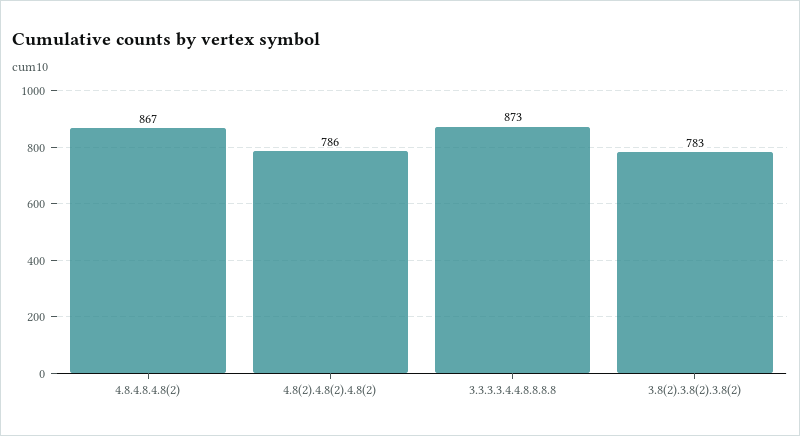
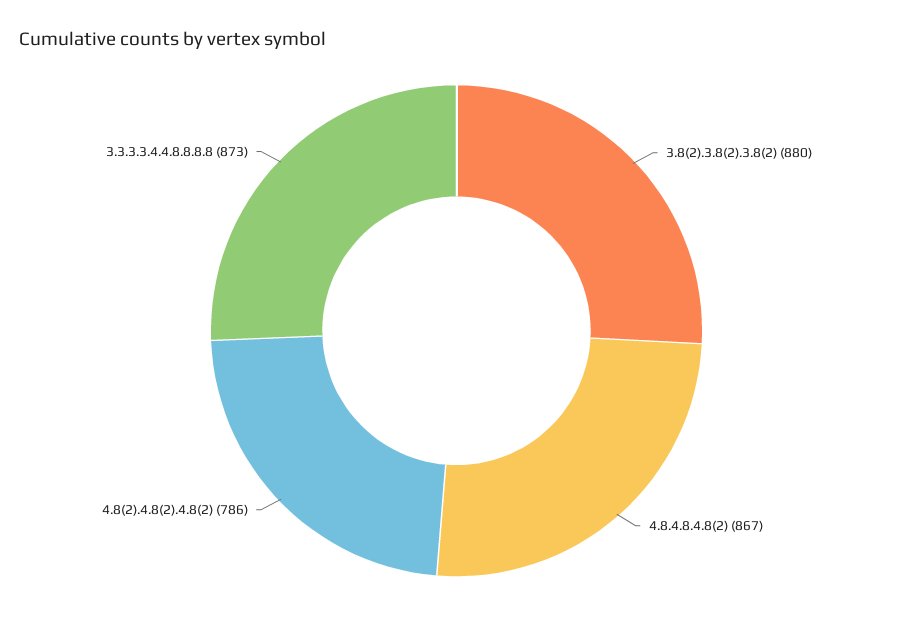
3.8(2).3.8(2).3.8(2): 783 -> 880

